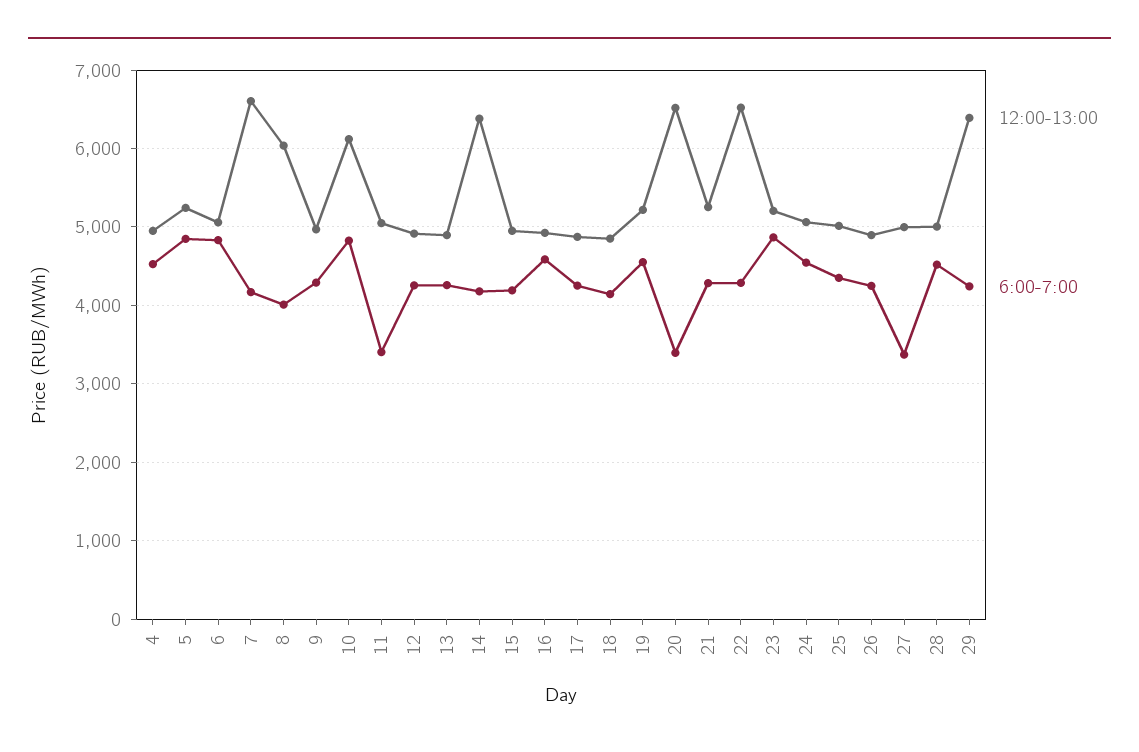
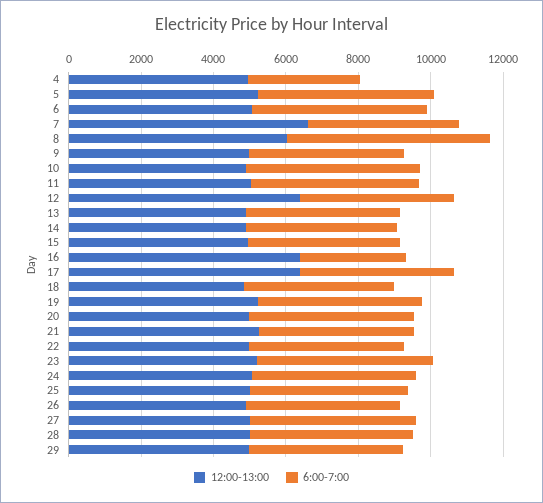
6:00-7:00, 4: 4500 -> 3000
6:00-7:00, 8: 4000 -> 5500
12:00-13:00, 10: 6100 -> 5000
6:00-7:00, 11: 3400 -> 4500
12:00-13:00, 12: 4900 -> 6500
12:00-13:00, 14: 6400 -> 5000
12:00-13:00, 16: 4900 -> 6500
6:00-7:00, 16: 4600 -> 3000
12:00-13:00, 17: 4900 -> 6500
12:00-13:00, 20: 6500 -> 5000
6:00-7:00, 20: 3400 -> 4500
12:00-13:00, 22: 6500 -> 5000
6:00-7:00, 27: 3400 -> 4500
12:00-13:00, 29: 6400 -> 5000

